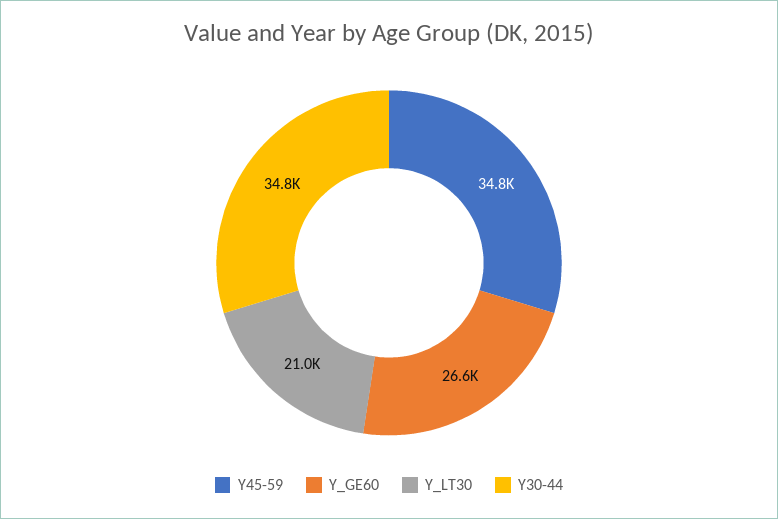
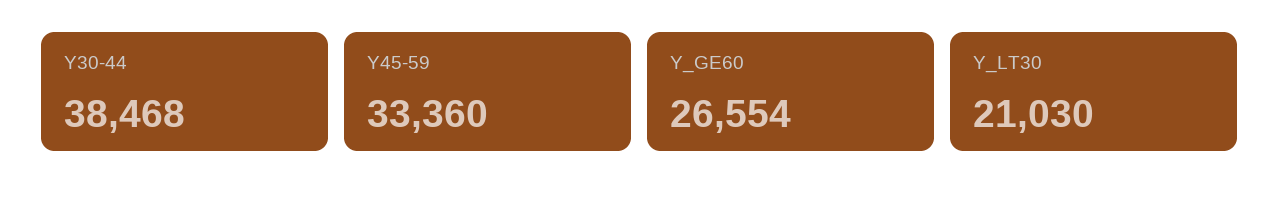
Y45-59: 34800 -> 33360
Y30-44: 34800 -> 38468

